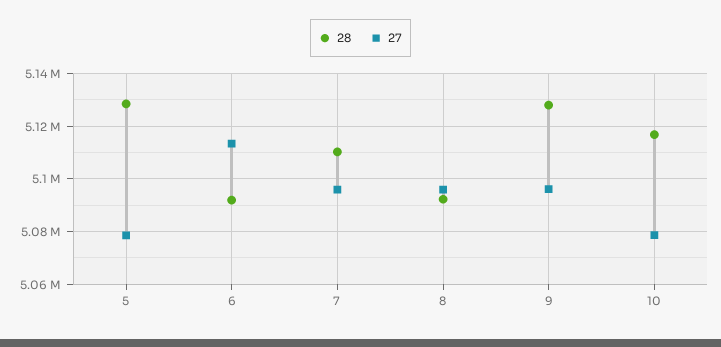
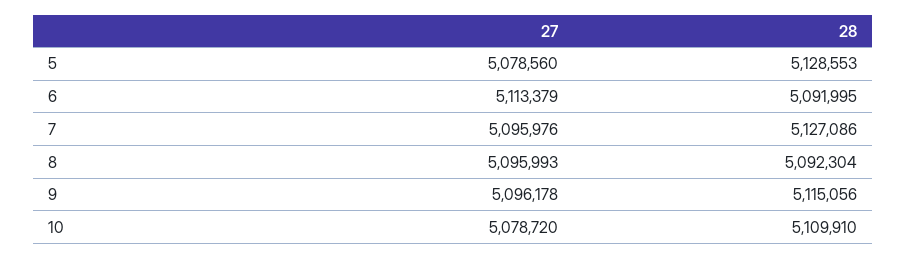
28, 7: 5110000 -> 5127086
28, 9: 5127500 -> 5115056
28, 10: 5117500 -> 5109910

